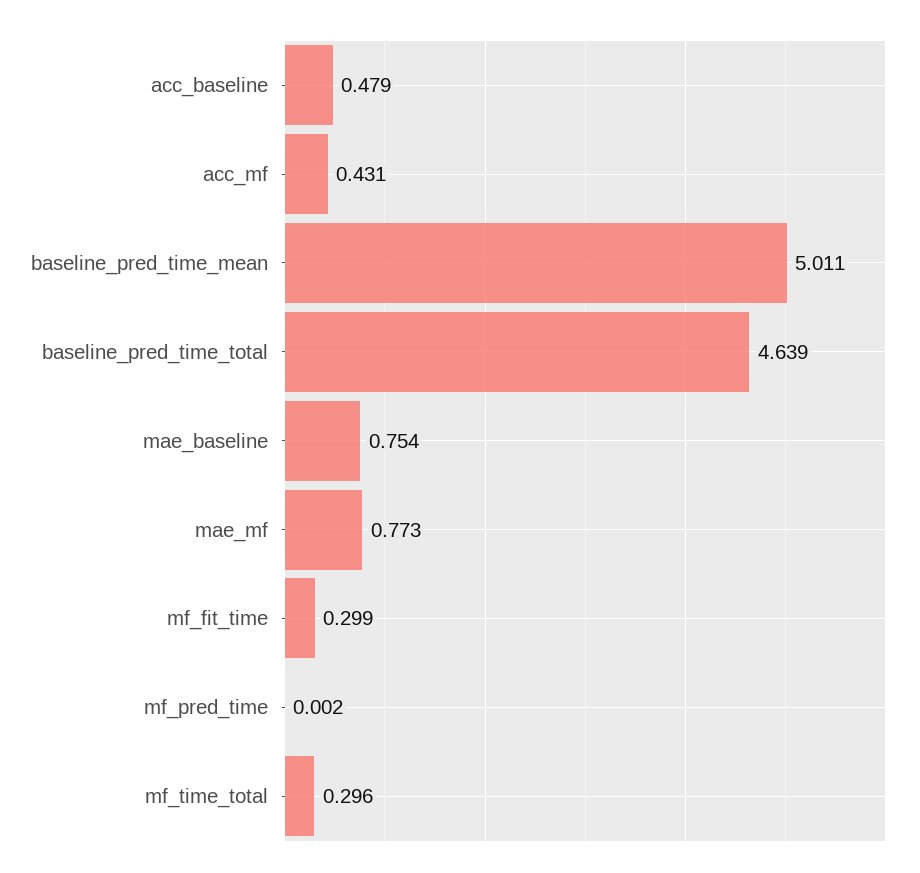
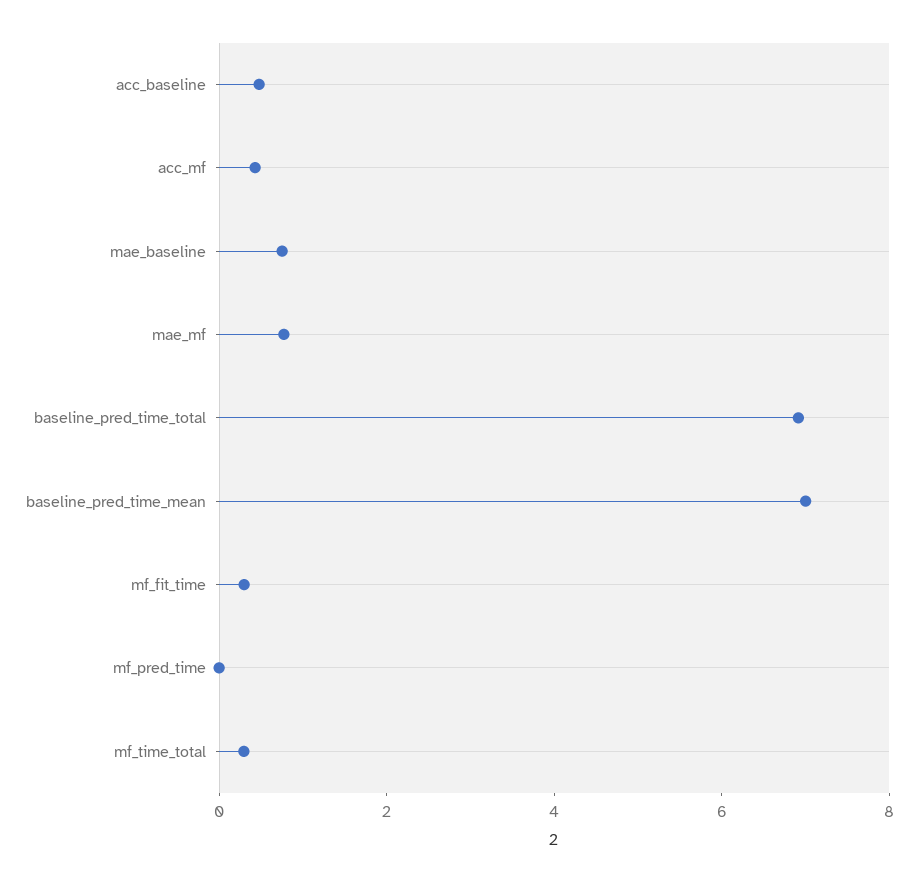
baseline_pred_time_mean: 5.011 -> 7
baseline_pred_time_total: 4.639 -> 7

